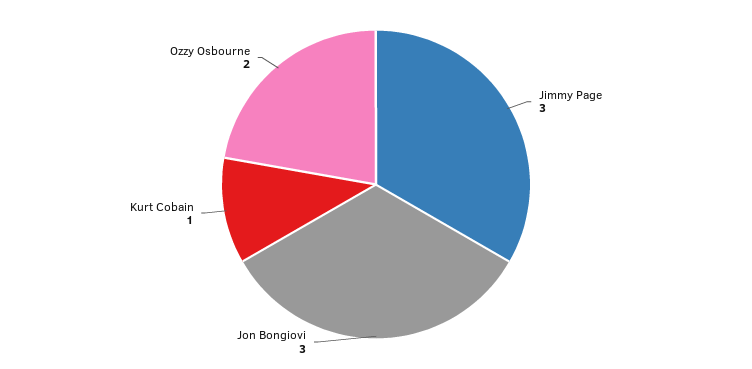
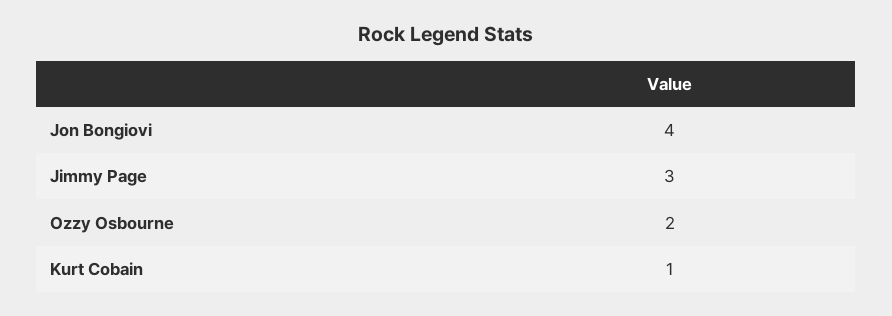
Jon Bongiovi: 3 -> 4

